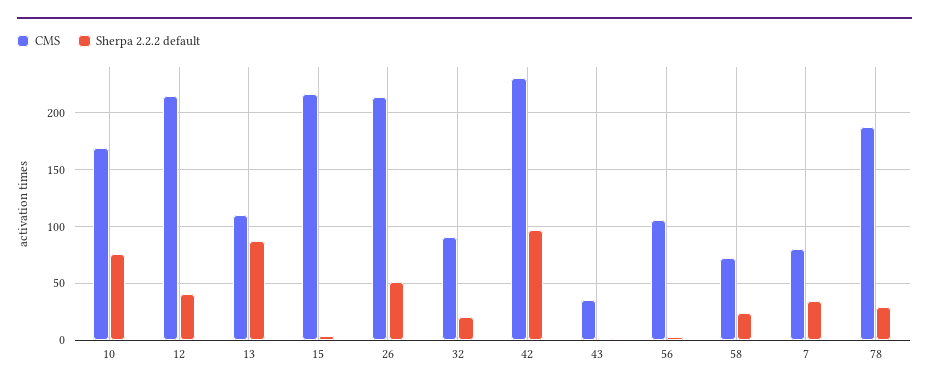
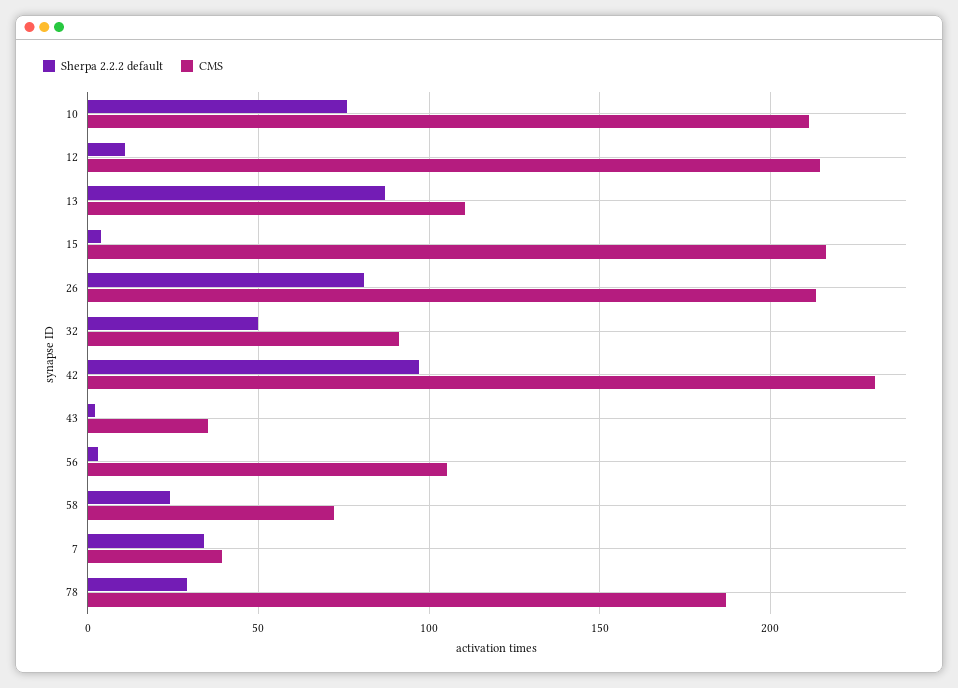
CMS, 10: 170 -> 210
Sherpa 2.2.2 default, 12: 40 -> 10
Sherpa 2.2.2 default, 26: 50 -> 80
Sherpa 2.2.2 default, 32: 20 -> 50
CMS, 7: 80 -> 40

